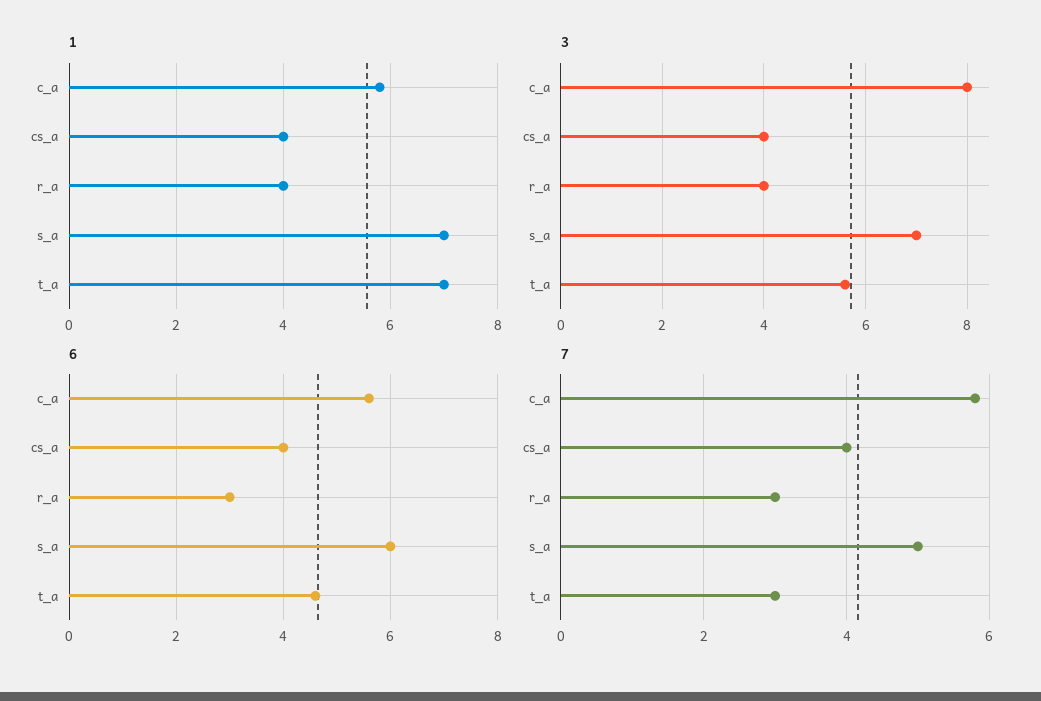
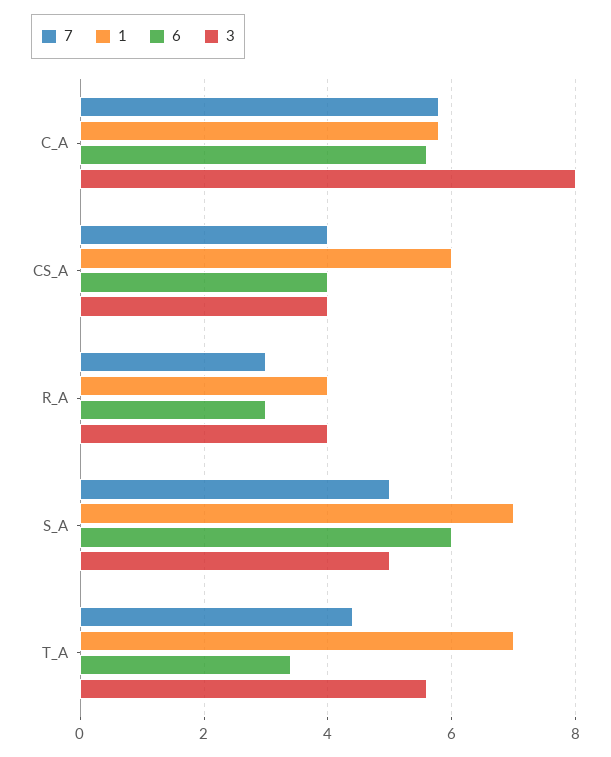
1, cs_a: 4 -> 6
3, s_a: 7 -> 5
6, t_a: 4.5 -> 3.5
7, t_a: 3 -> 4.5

